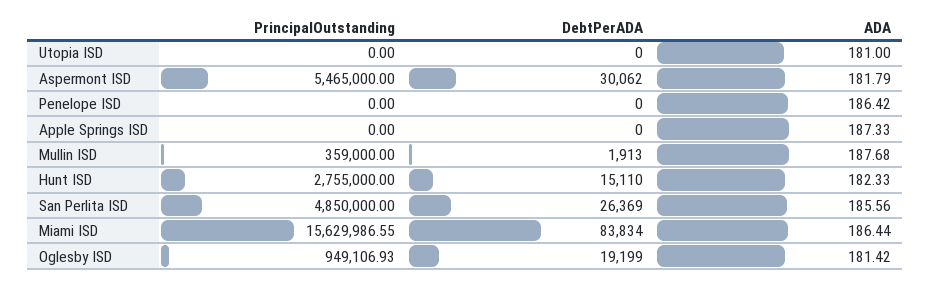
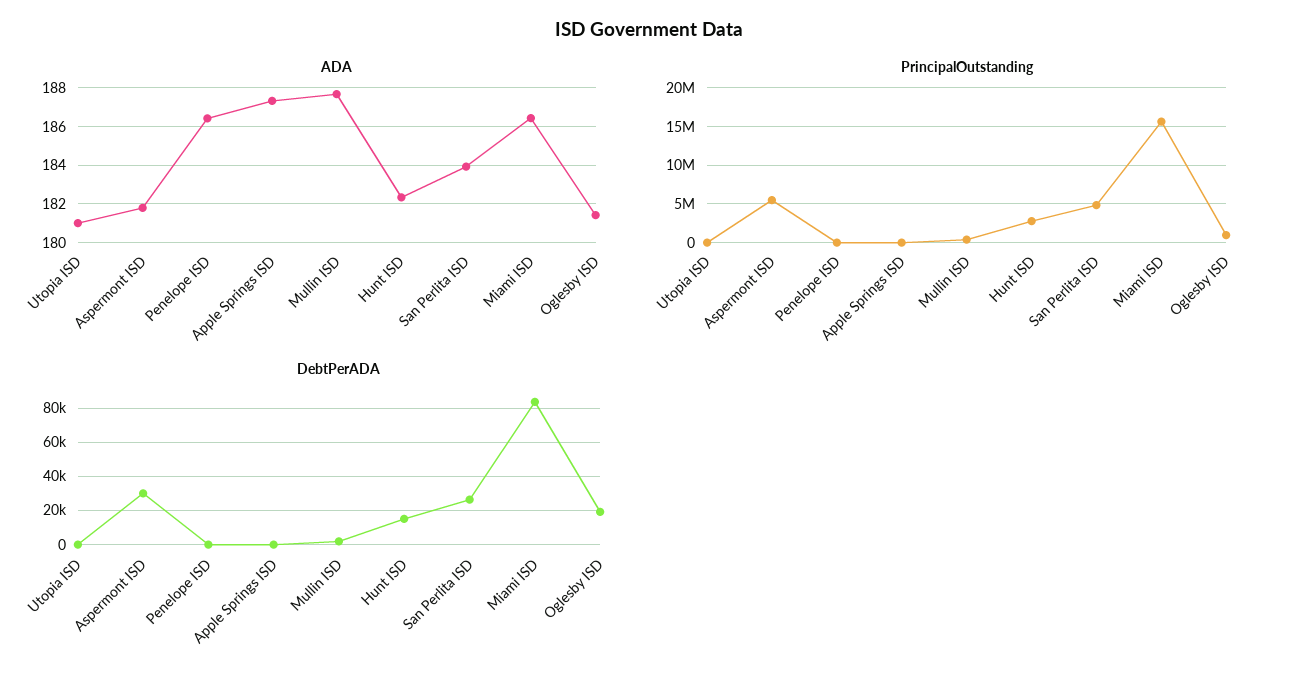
ADA, San Perlita ISD: 185.56 -> 184

